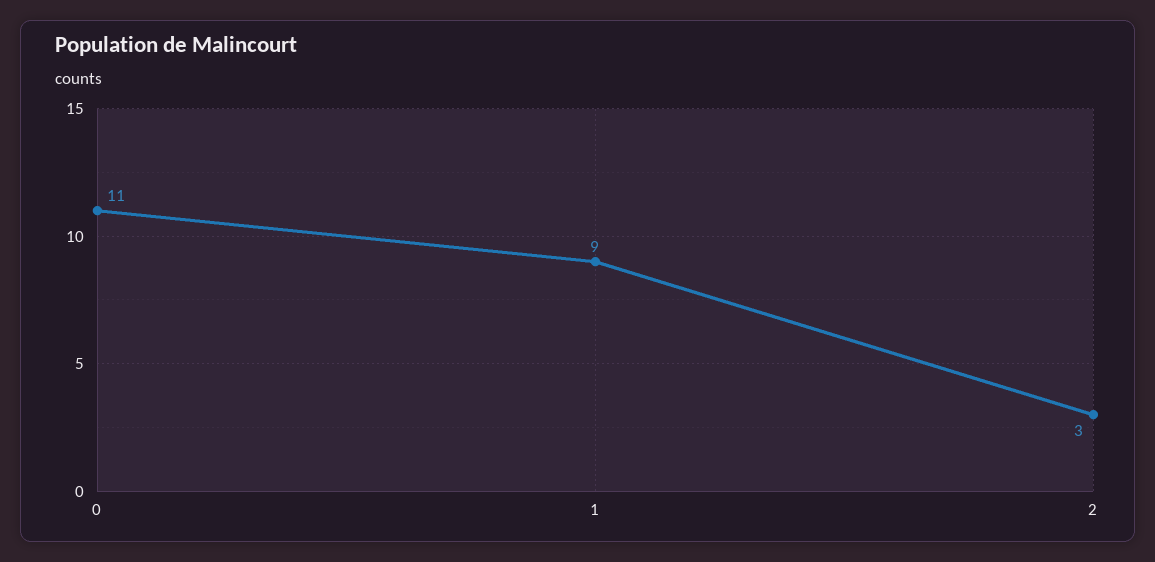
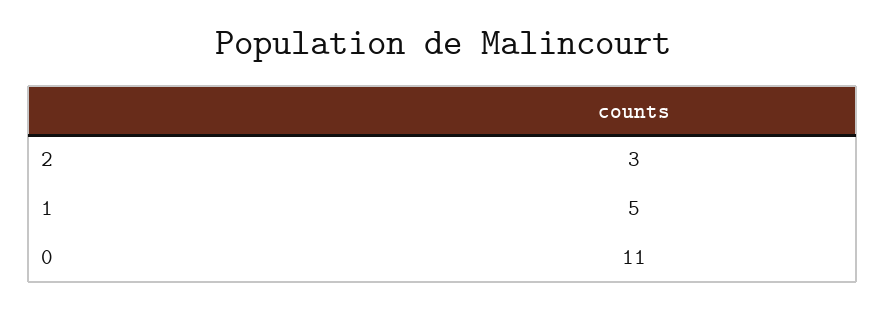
1: 9 -> 5

